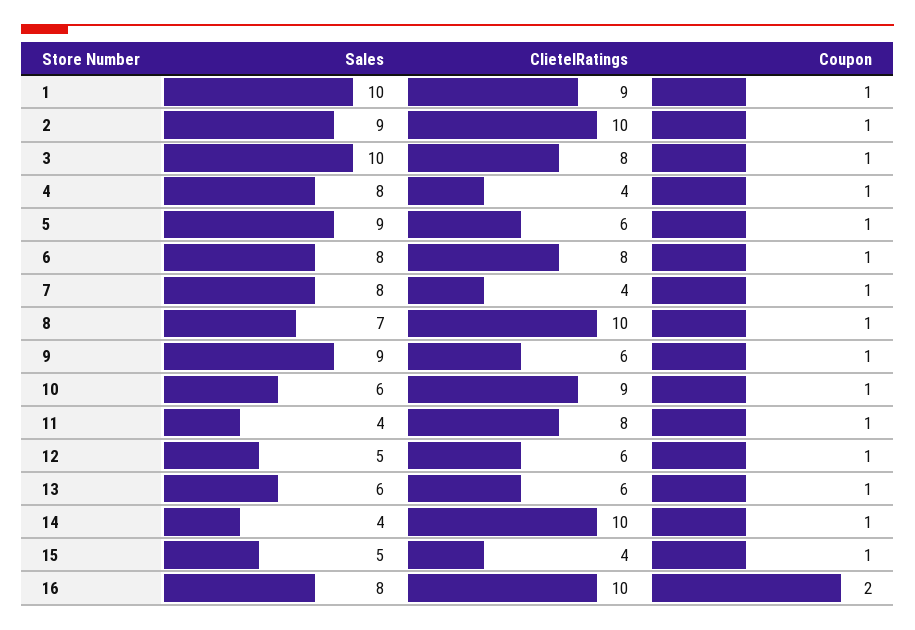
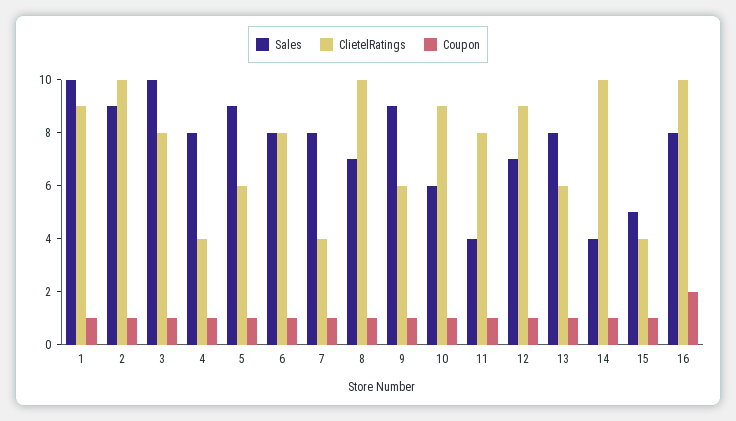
Sales, 12: 5 -> 7
ClietelRatings, 12: 6 -> 9
Sales, 13: 6 -> 8

